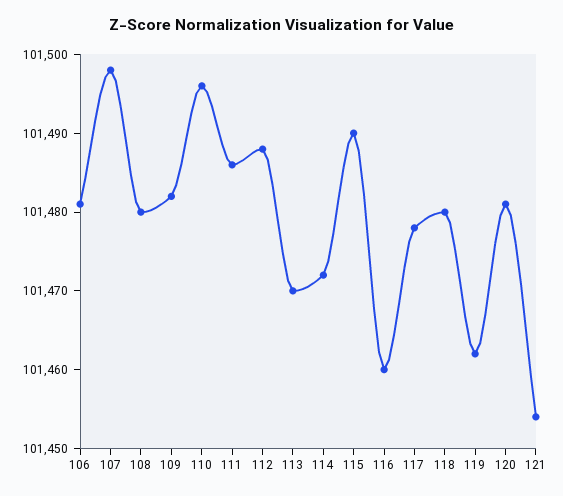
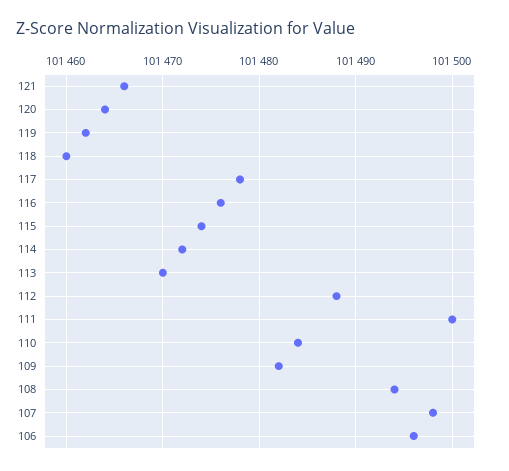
106: 101480 -> 101496
108: 101480 -> 101494
110: 101495 -> 101484
111: 101485 -> 101500
115: 101490 -> 101474
116: 101460 -> 101476
118: 101480 -> 101460
120: 101480 -> 101464
121: 101455 -> 101466

